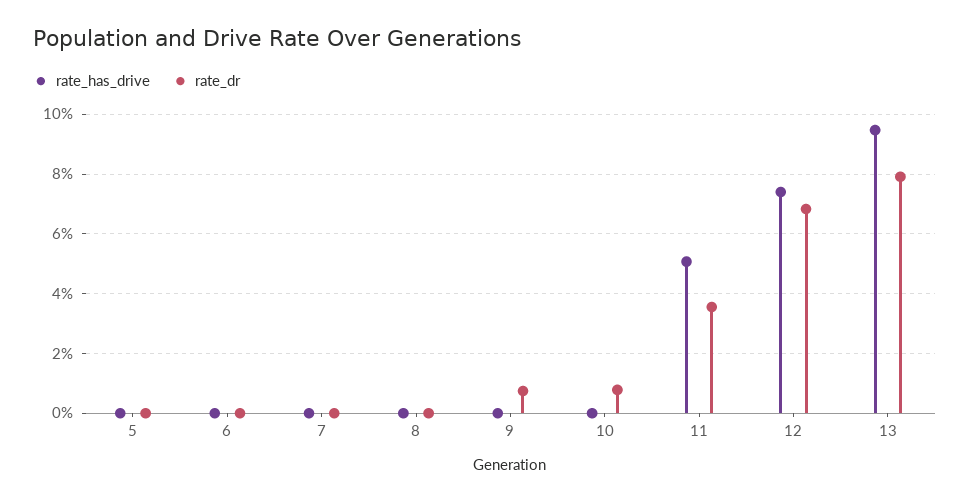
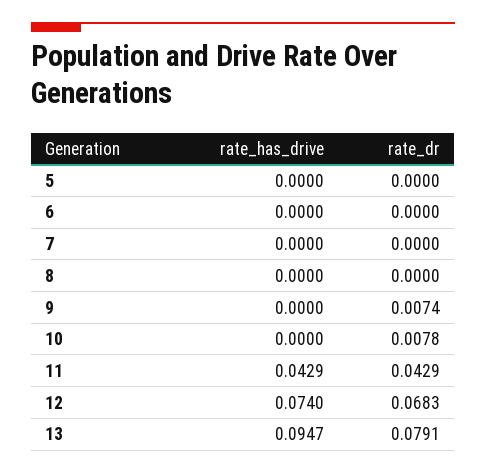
rate_has_drive, 11: 0.05 -> 0.0429
rate_dr, 11: 0.035 -> 0.0429

